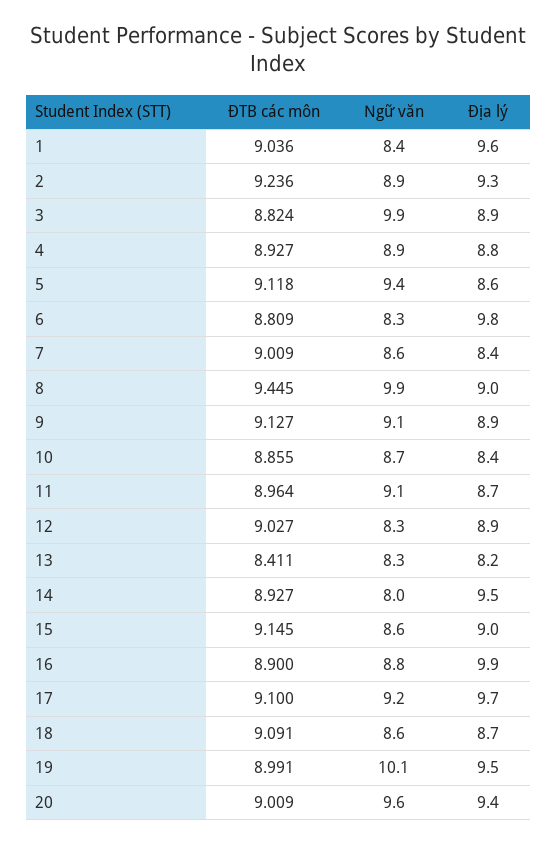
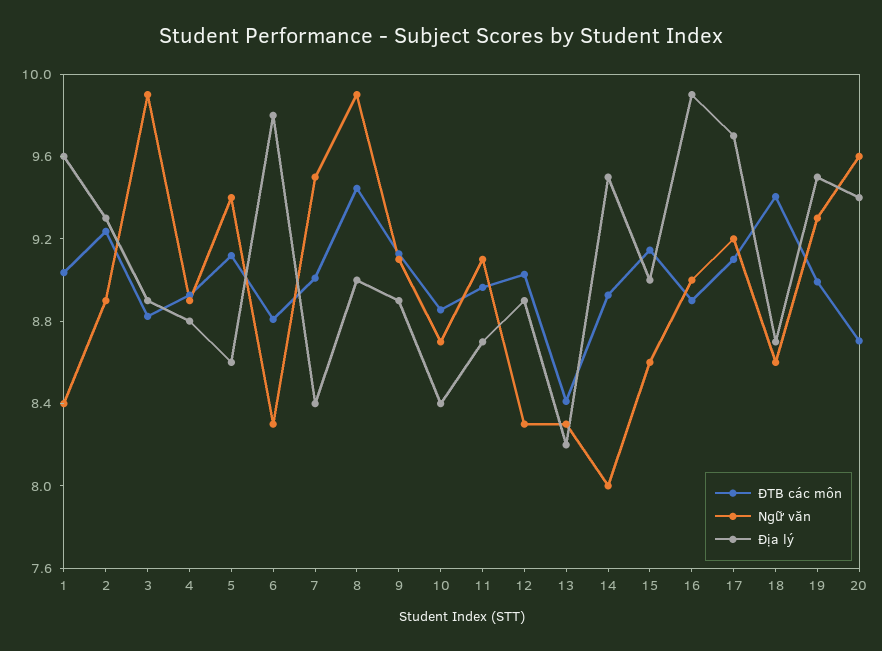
Ngữ văn, 7: 8.6 -> 9.5
Ngữ văn, 16: 8.8 -> 9
ĐTB các môn, 18: 9.091 -> 9.4
Ngữ văn, 19: 10.1 -> 9.3
ĐTB các môn, 20: 9.009 -> 8.7

